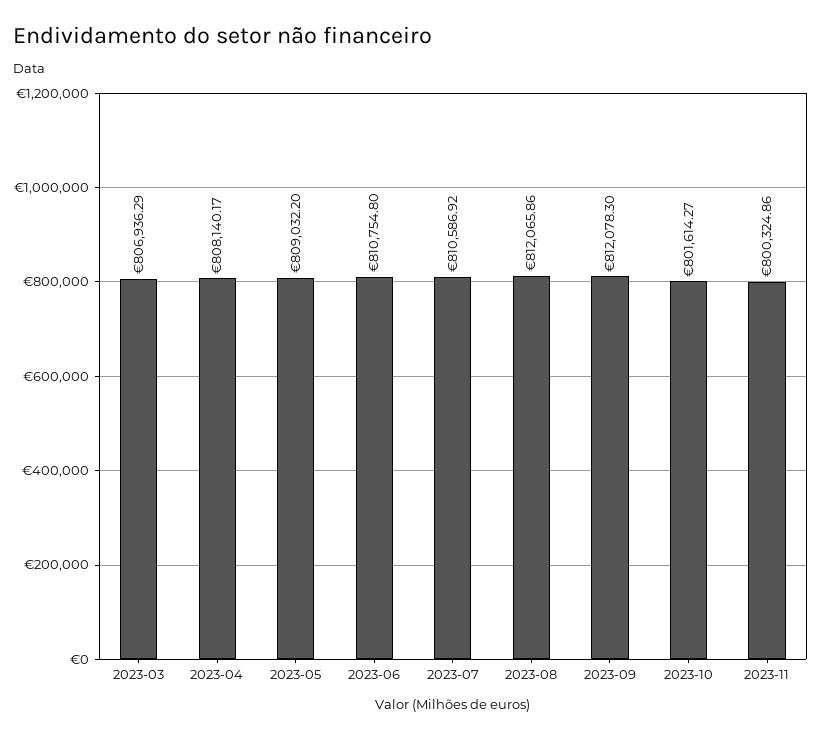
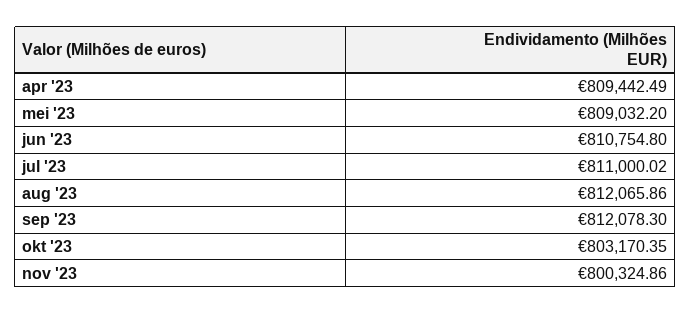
2023-03: 806936.29 -> none
2023-04: 808140.17 -> 809442.49
2023-07: 810586.92 -> 811000.02
2023-10: 801614.27 -> 803170.35

